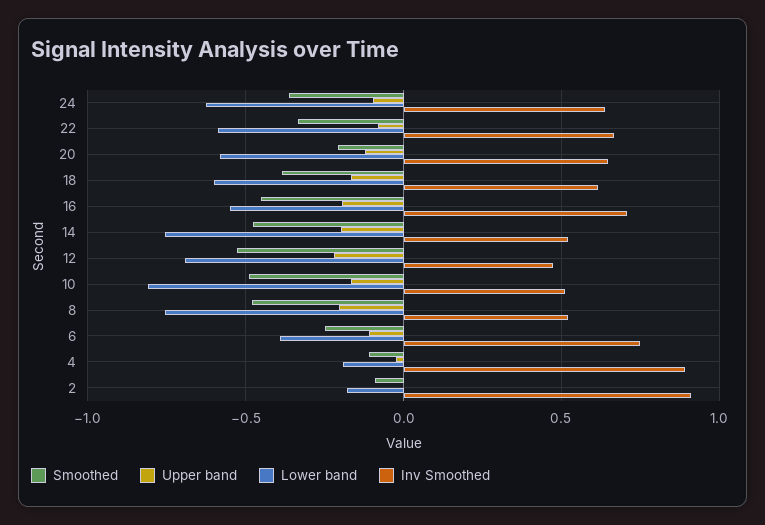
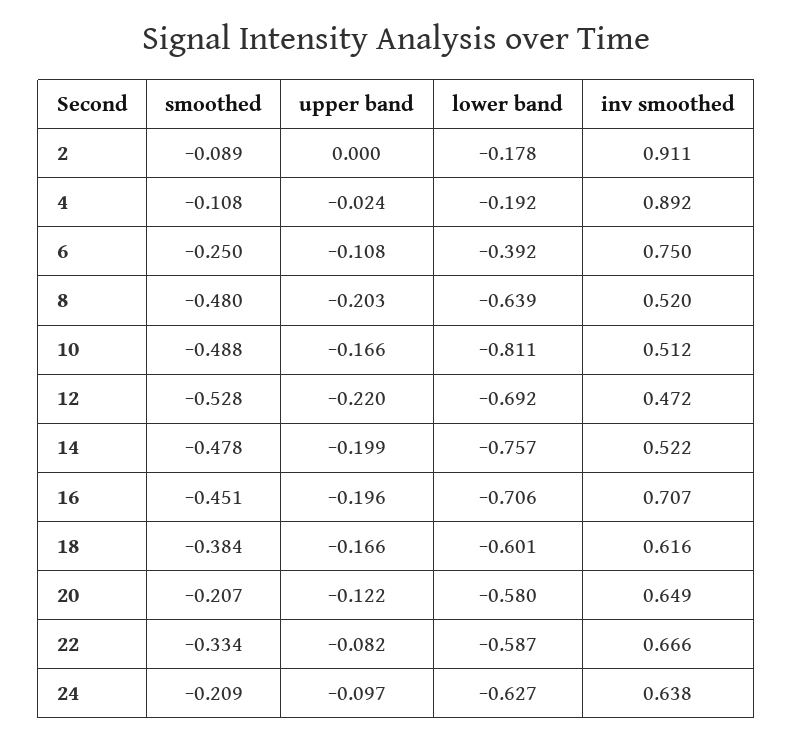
Smoothed, 24: -0.35 -> -0.209
Lower band, 16: -0.55 -> -0.706
Lower band, 8: -0.75 -> -0.639

